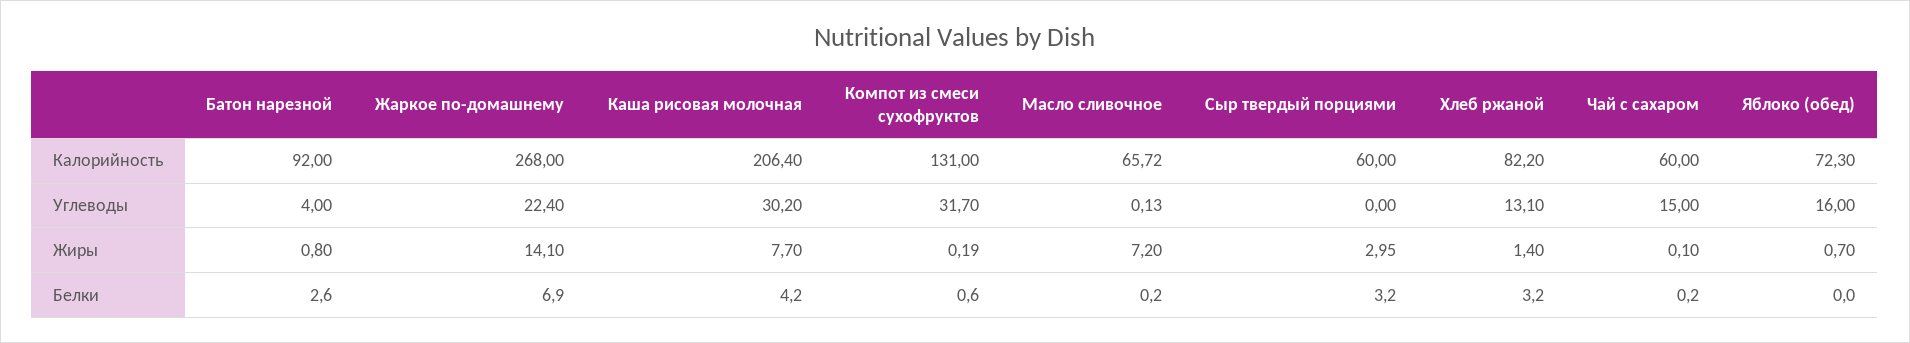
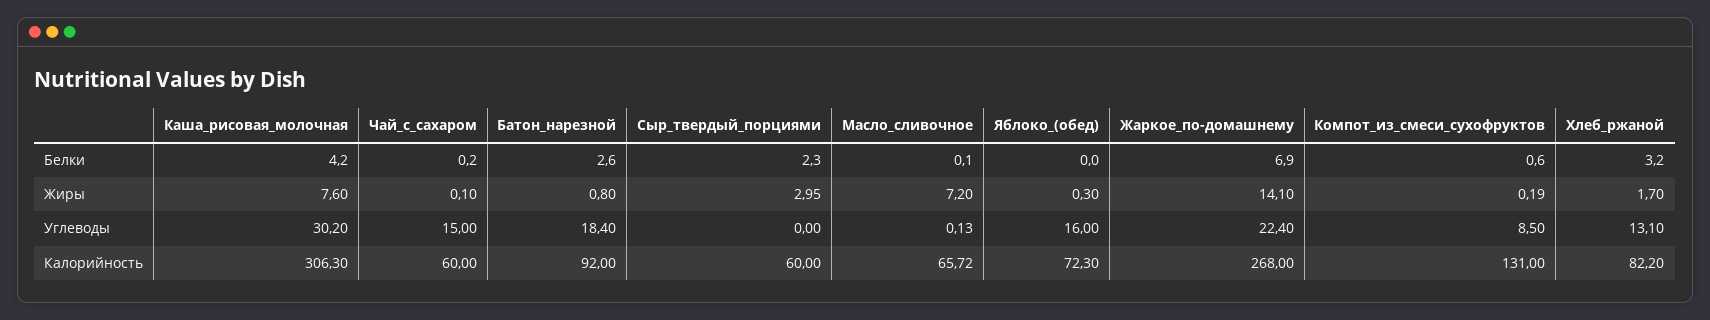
Каша рисовая молочная, Калорийность: 206.4 -> 306.3
Батон нарезной, Углеводы: 4 -> 18.4
Компот из смеси сухофруктов, Углеводы: 31.7 -> 8.5
Каша рисовая молочная, Жиры: 7.7 -> 7.6
Хлеб ржаной, Жиры: 1.4 -> 1.7
Яблоко (обед), Жиры: 0.7 -> 0.3
Масло сливочное, Белки: 0.2 -> 0.1
Сыр твердый порциями, Белки: 3.2 -> 2.3

